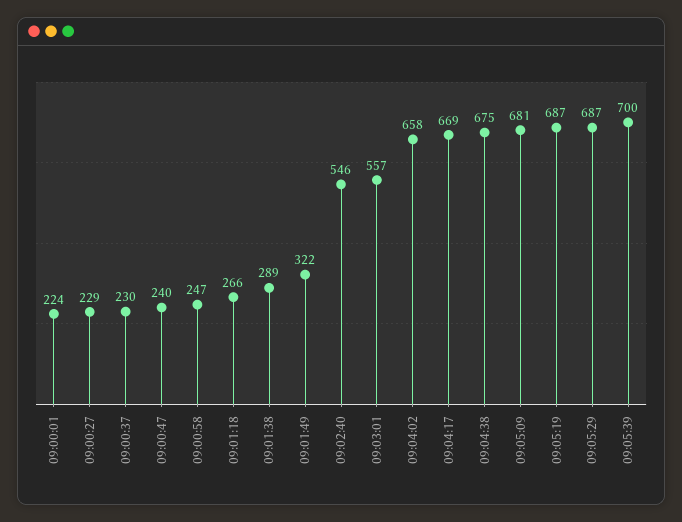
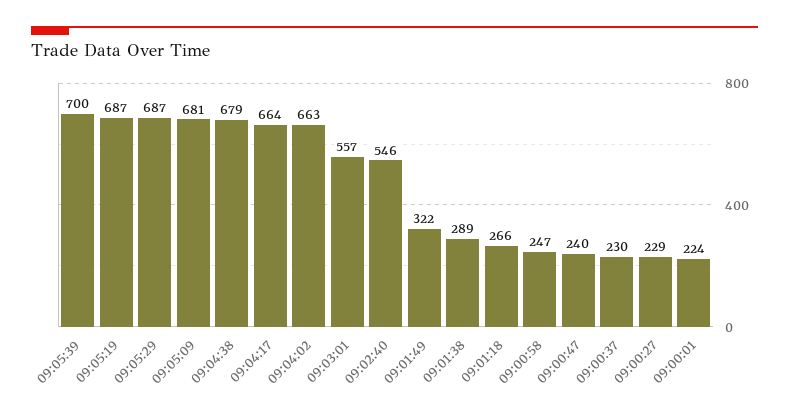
09:04:02: 658 -> 663
09:04:17: 669 -> 664
09:04:38: 675 -> 679

